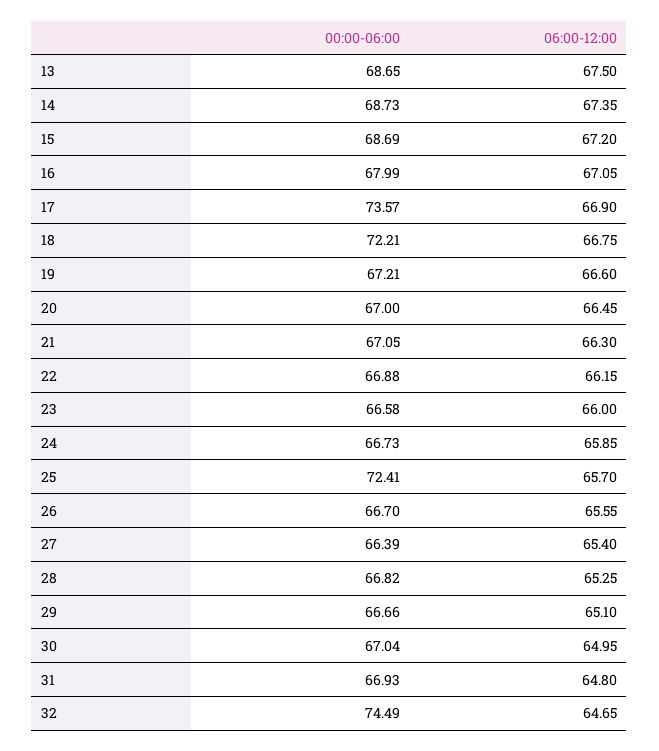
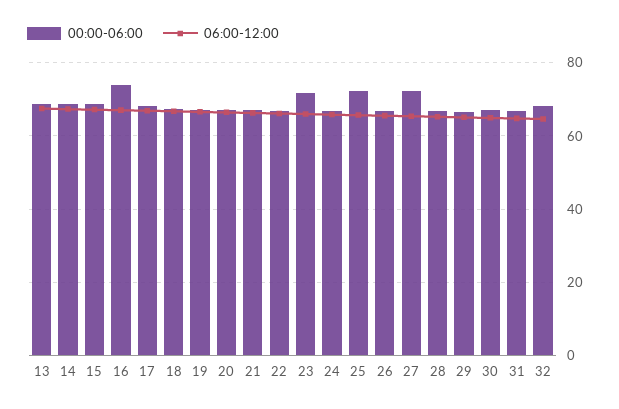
00:00-06:00, 16: 67.99 -> 74
00:00-06:00, 17: 73.57 -> 68
00:00-06:00, 18: 72.21 -> 68
00:00-06:00, 23: 66.58 -> 72
00:00-06:00, 27: 66.39 -> 72
00:00-06:00, 32: 74.49 -> 68

